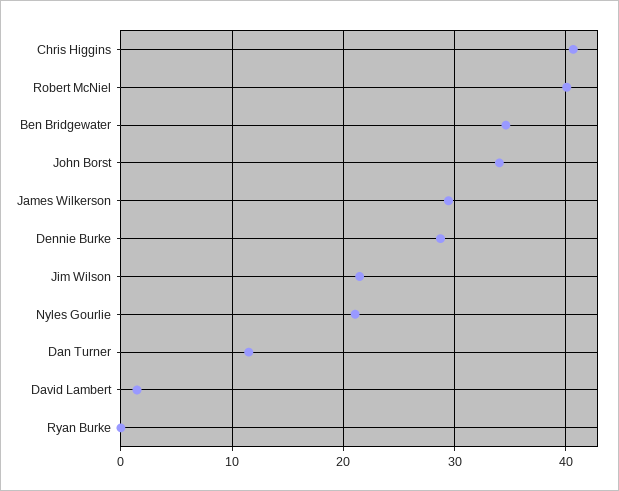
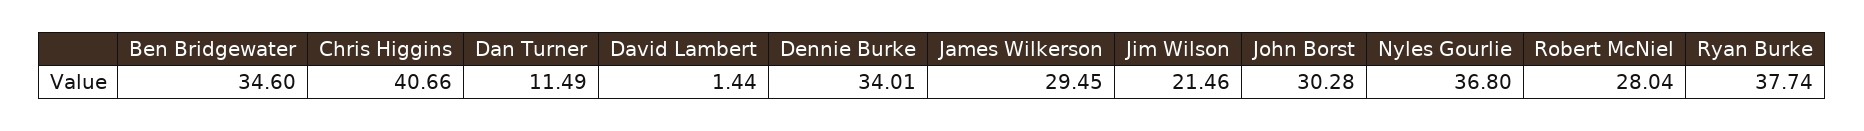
Robert McNiel: 40 -> 28.04
John Borst: 34 -> 30.28
Dennie Burke: 29 -> 34.01
Nyles Gourlie: 21 -> 36.8
Ryan Burke: 0 -> 37.74

